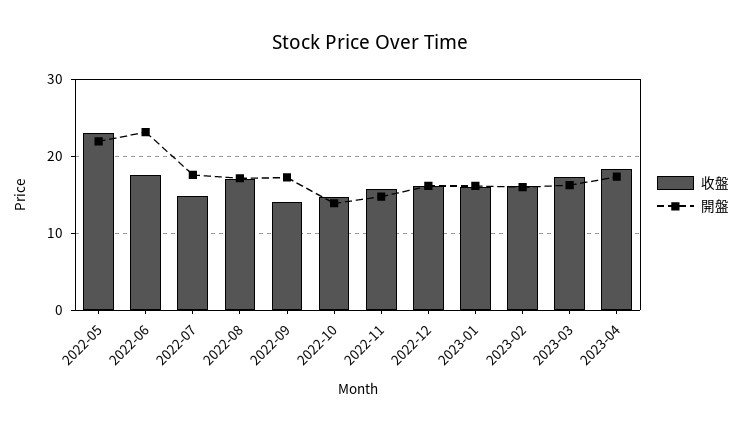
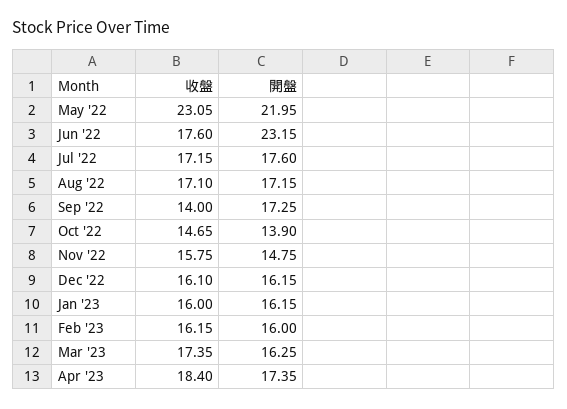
收盤, 2022-07: 15 -> 17.15

